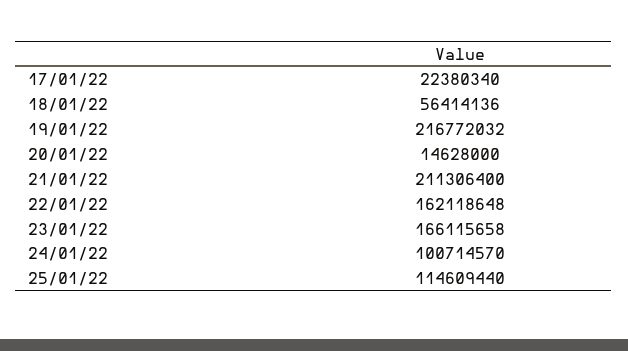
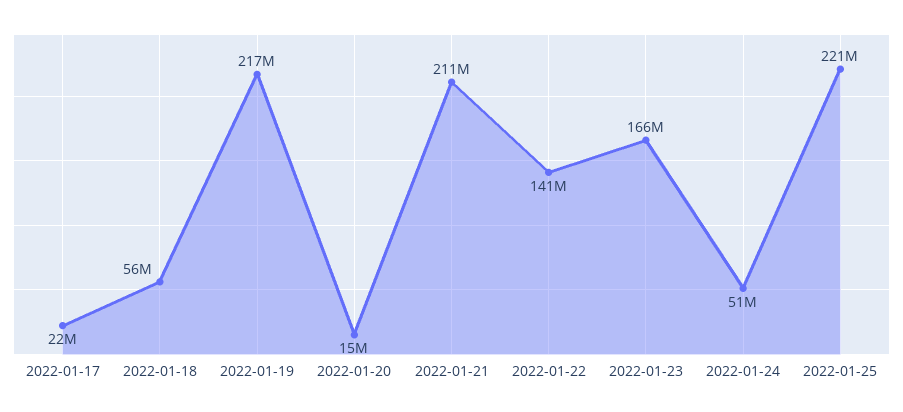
22/01/22: 162118648 -> 141000000
24/01/22: 100714570 -> 51000000
25/01/22: 114609440 -> 221000000

